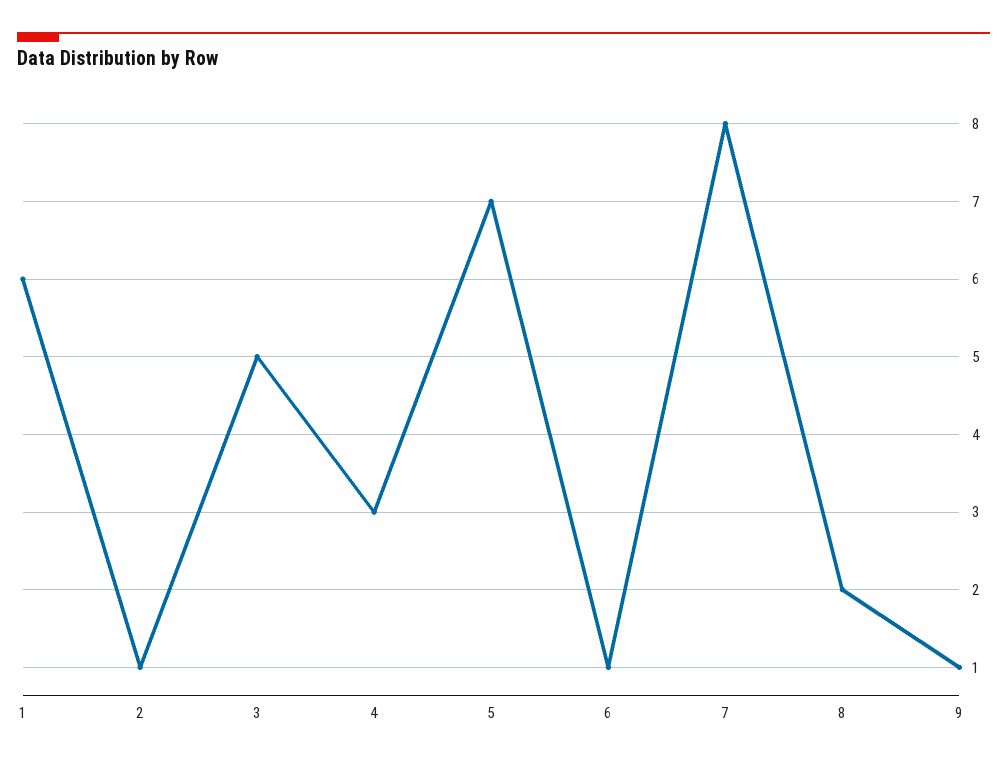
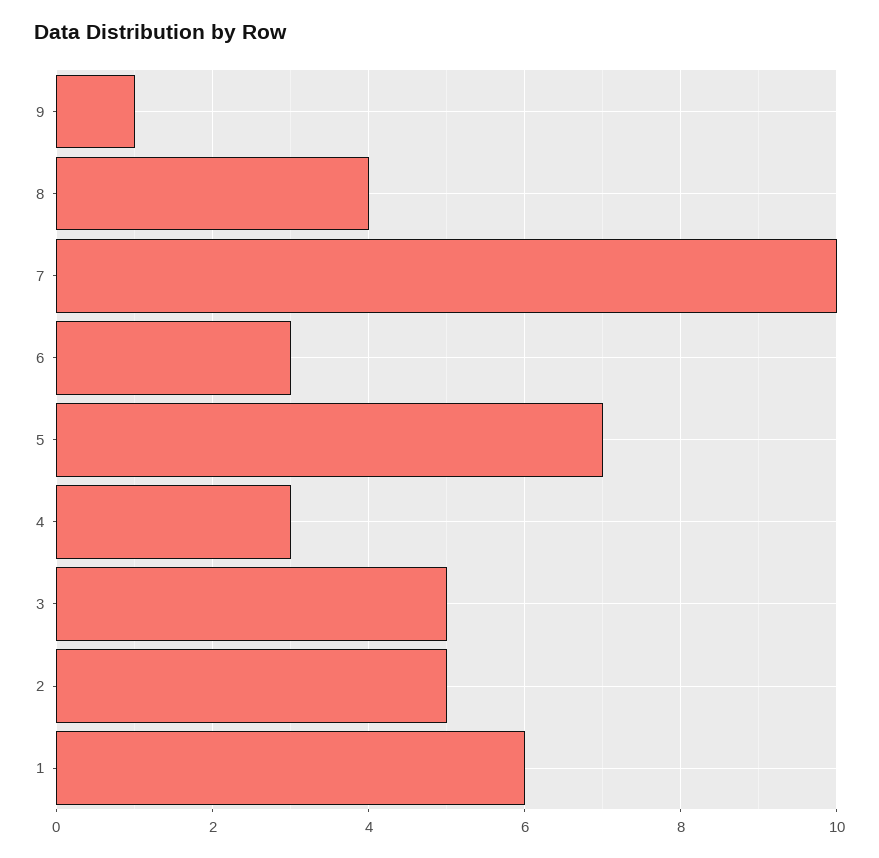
2: 1 -> 5
6: 1 -> 3
7: 8 -> 10
8: 2 -> 4

